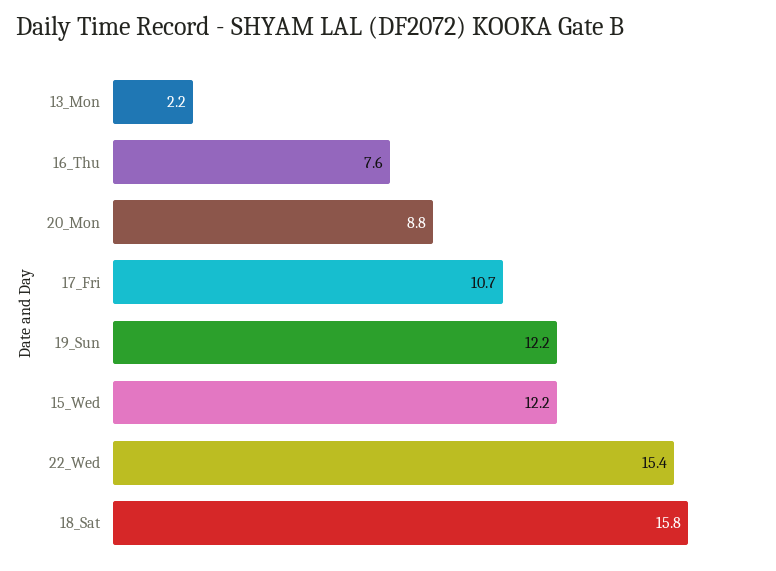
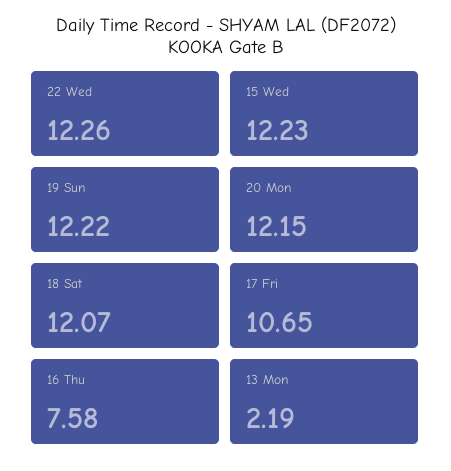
20_Mon: 8.8 -> 12.15
22_Wed: 15.4 -> 12.26
18_Sat: 15.8 -> 12.07

